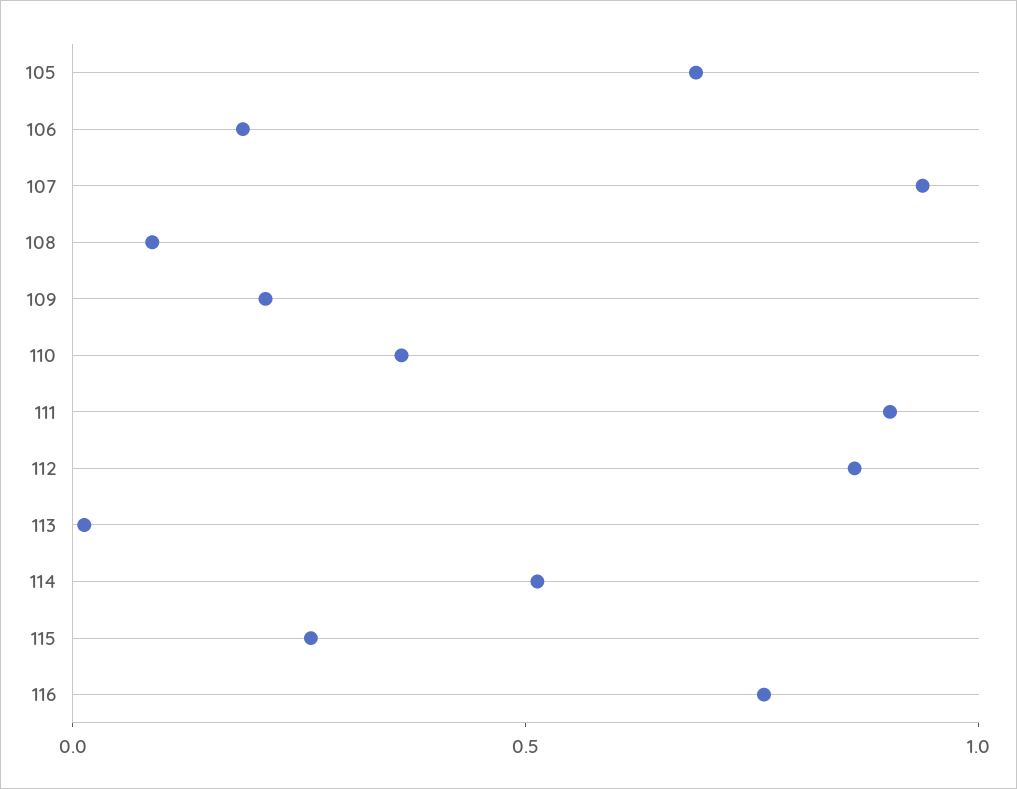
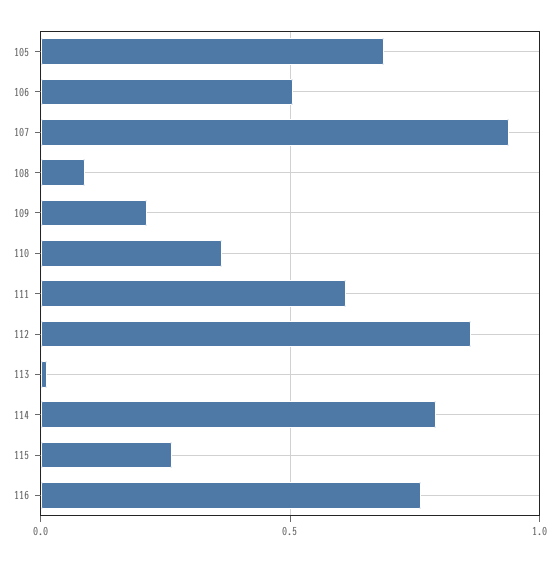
106: 0.2 -> 0.5
111: 0.9 -> 0.6
114: 0.5 -> 0.8

